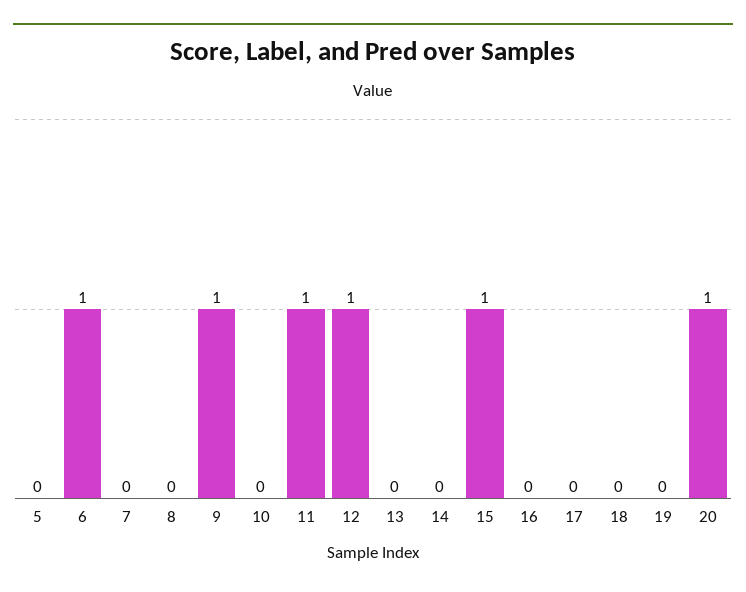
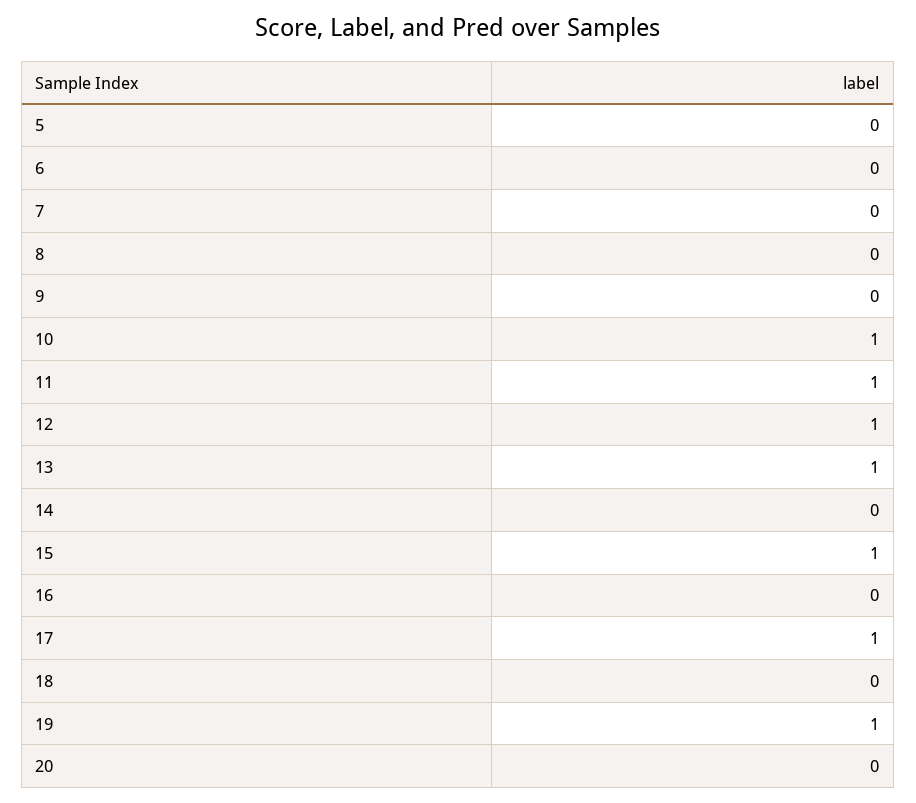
6: 1 -> 0
9: 1 -> 0
10: 0 -> 1
13: 0 -> 1
17: 0 -> 1
19: 0 -> 1
20: 1 -> 0

